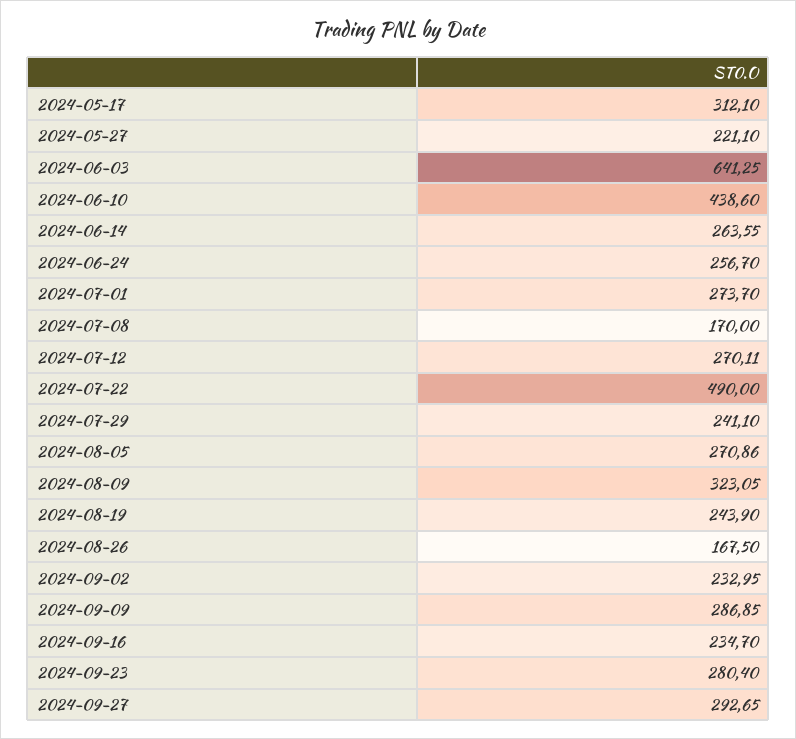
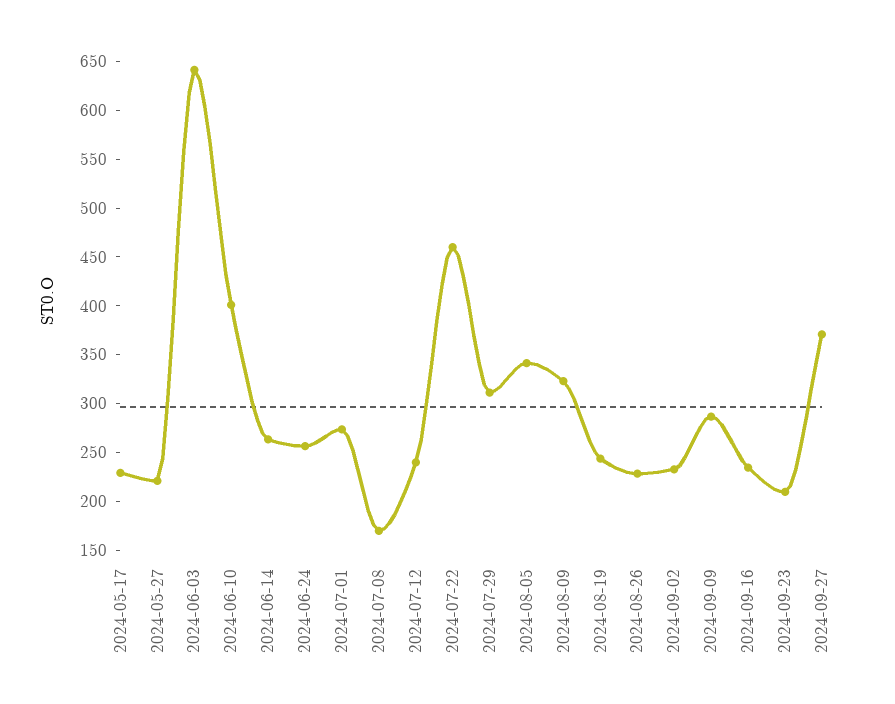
2024-05-17: 312.1 -> 230
2024-06-10: 438.6 -> 400
2024-07-12: 270.11 -> 240
2024-07-22: 490 -> 460
2024-07-29: 241.1 -> 310
2024-08-05: 270.86 -> 340
2024-08-26: 167.5 -> 230
2024-09-23: 280.4 -> 210
2024-09-27: 292.65 -> 370

